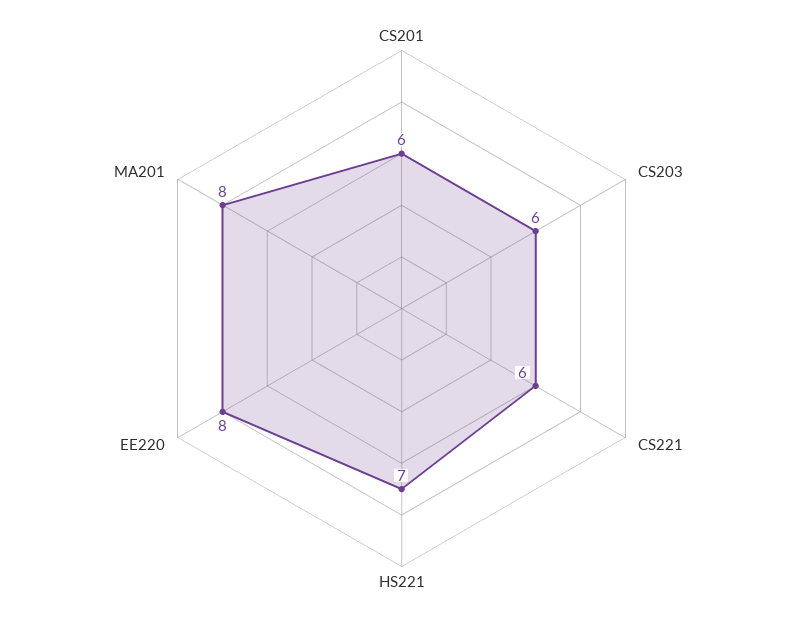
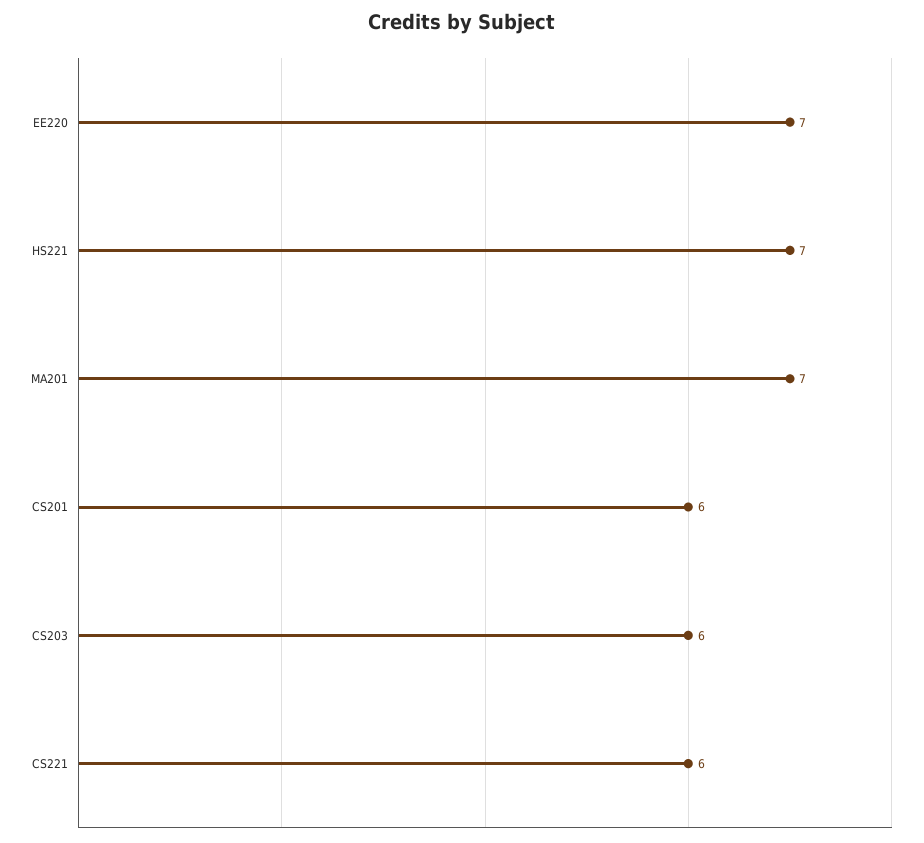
EE220: 8 -> 7
MA201: 8 -> 7

